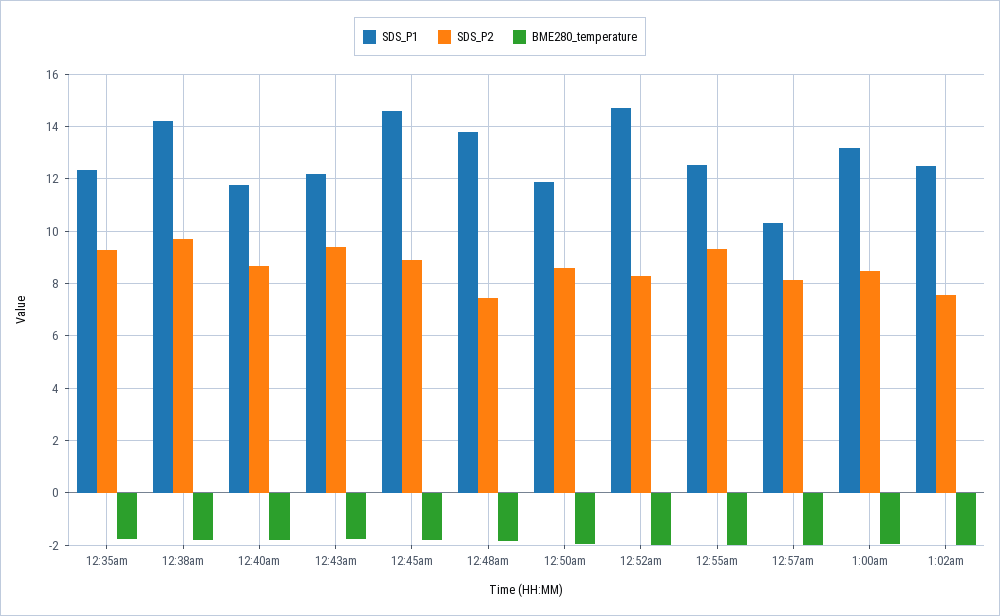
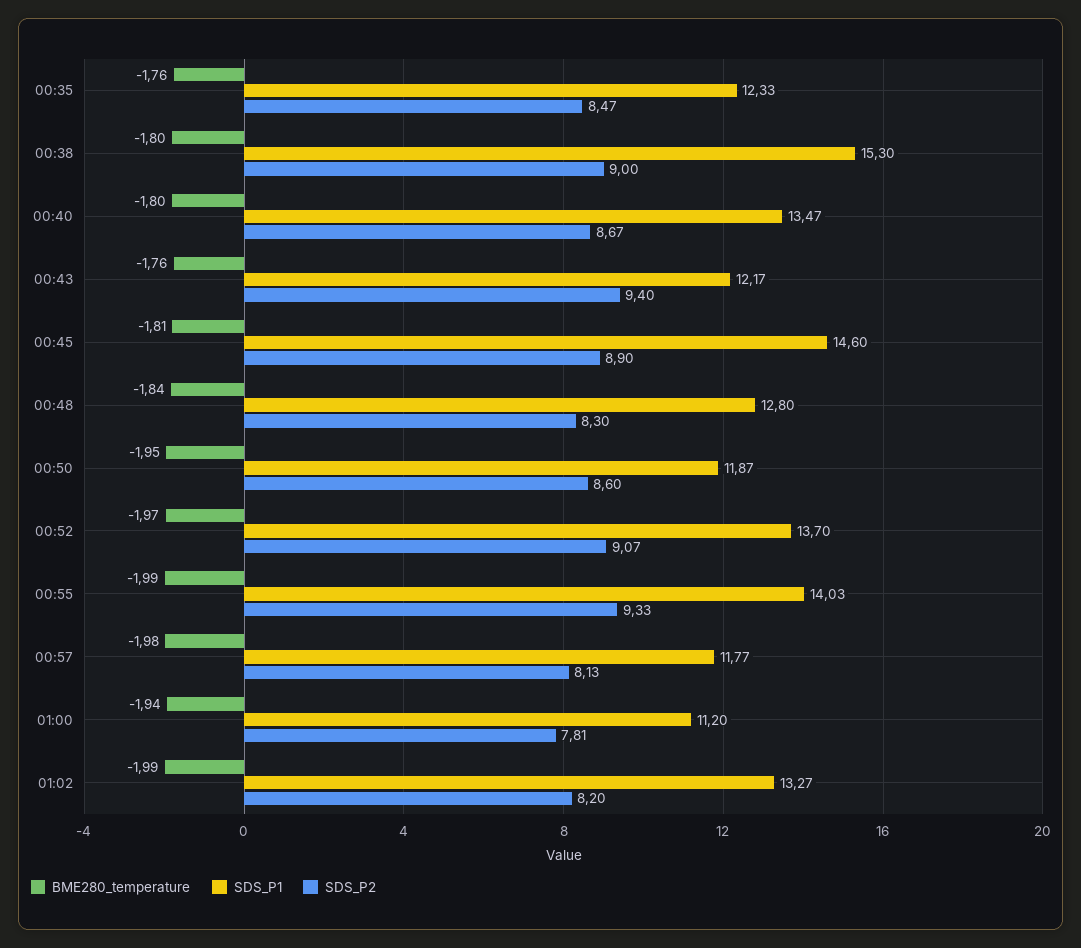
SDS_P2, 12:35am: 9.25 -> 8.47
SDS_P1, 12:38am: 14.25 -> 15.3
SDS_P2, 12:38am: 9.75 -> 9
SDS_P1, 12:40am: 11.75 -> 13.47
SDS_P1, 12:48am: 13.75 -> 12.8
SDS_P2, 12:48am: 7.5 -> 8.3
SDS_P1, 12:52am: 14.75 -> 13.7
SDS_P2, 12:52am: 8.25 -> 9.07
SDS_P1, 12:55am: 12.5 -> 14.03
SDS_P1, 12:57am: 10.25 -> 11.77
SDS_P1, 1:00am: 13.25 -> 11.2
SDS_P2, 1:00am: 8.5 -> 7.81
SDS_P1, 1:02am: 12.5 -> 13.27
SDS_P2, 1:02am: 7.5 -> 8.2

